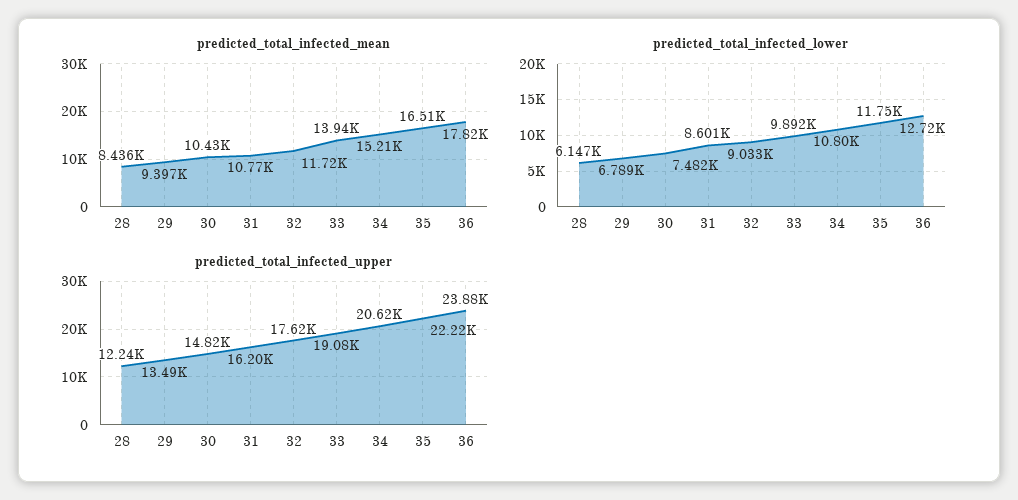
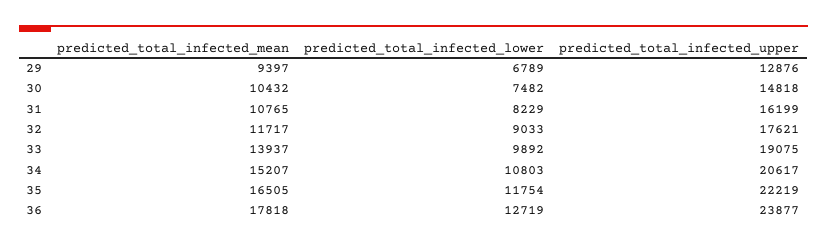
predicted_total_infected_mean, 28: 8436 -> none
predicted_total_infected_lower, 28: 6147 -> none
predicted_total_infected_lower, 31: 8601 -> 8229
predicted_total_infected_upper, 28: 12240 -> none
predicted_total_infected_upper, 29: 13490 -> 12876

